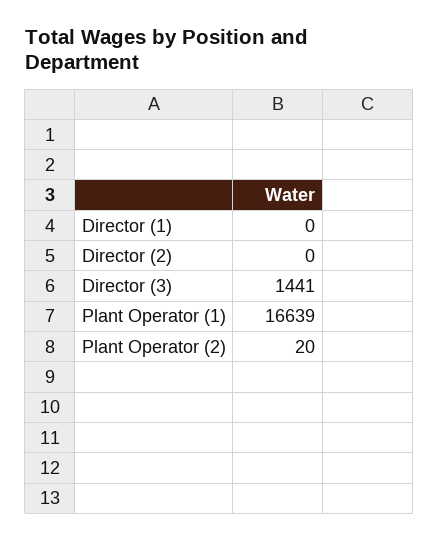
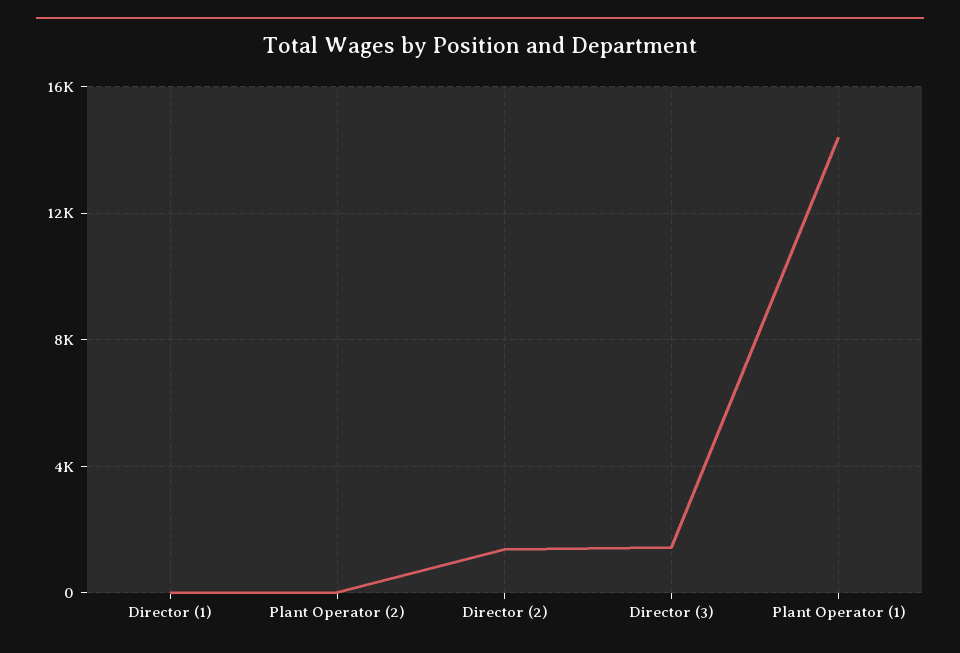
Director (2): 0 -> 1500
Plant Operator (1): 16639 -> 14500

